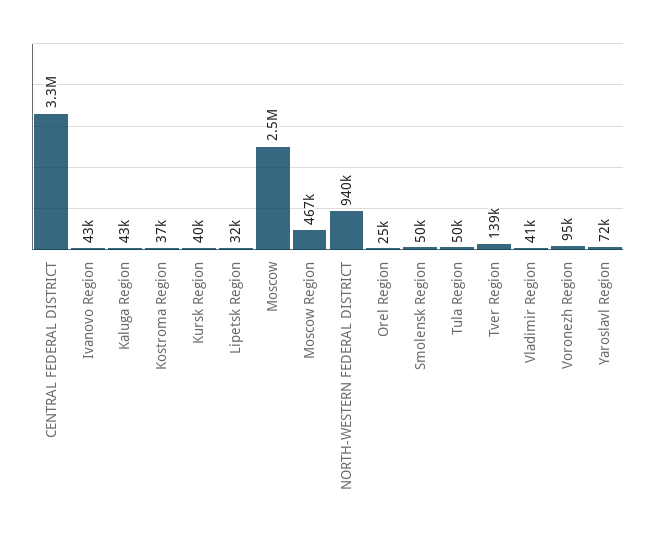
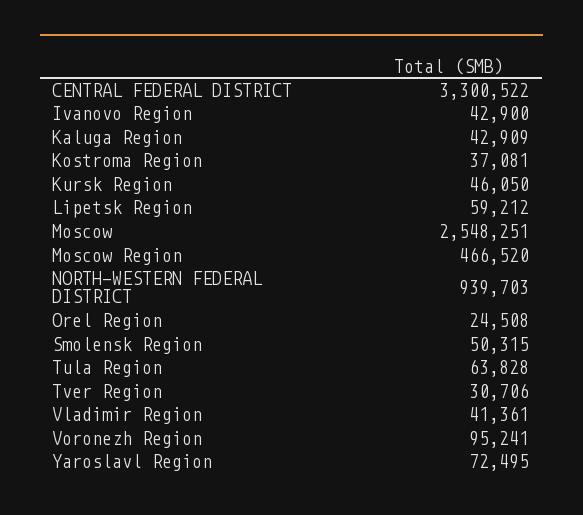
Kursk Region: 40000 -> 46050
Lipetsk Region: 32000 -> 59212
Tula Region: 50000 -> 63828
Tver Region: 139000 -> 30706

